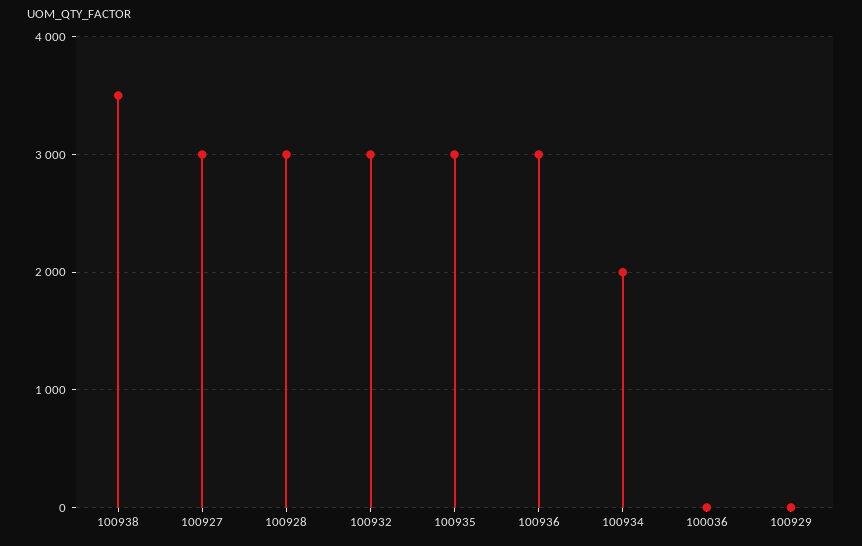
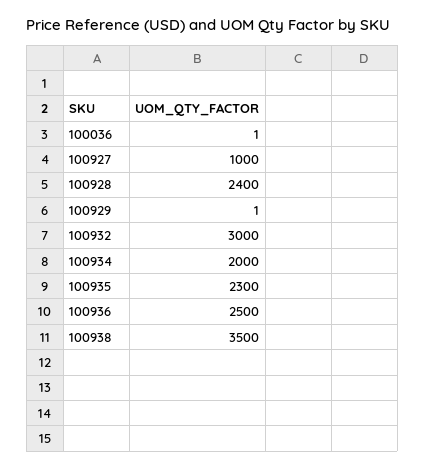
100927: 3000 -> 1000
100928: 3000 -> 2400
100935: 3000 -> 2300
100936: 3000 -> 2500

